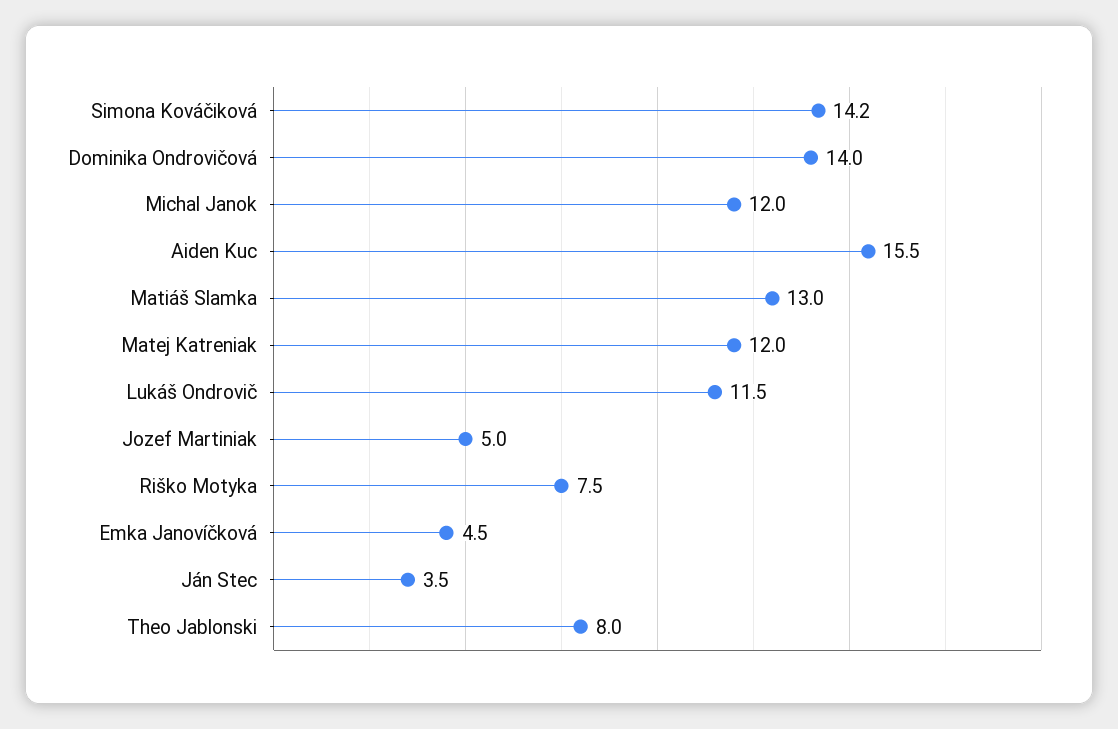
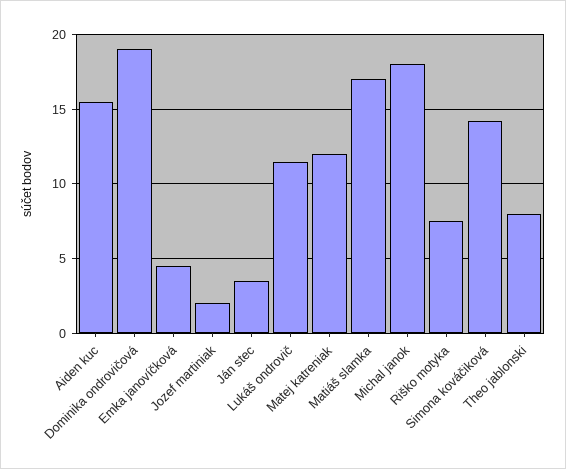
Dominika Ondrovičová: 14 -> 19
Michal Janok: 12 -> 18
Matiáš Slamka: 13 -> 17
Jozef Martiniak: 5 -> 2

